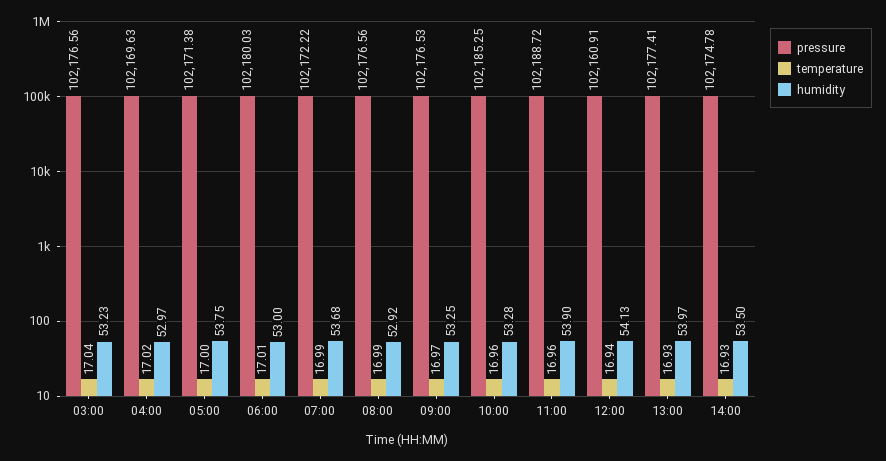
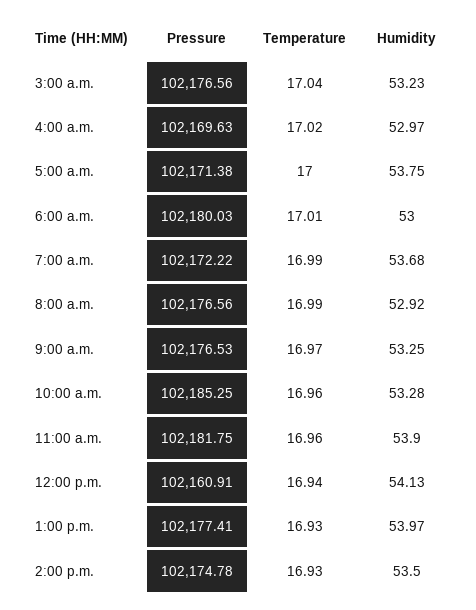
pressure, 11:00: 102188.72 -> 102181.75

